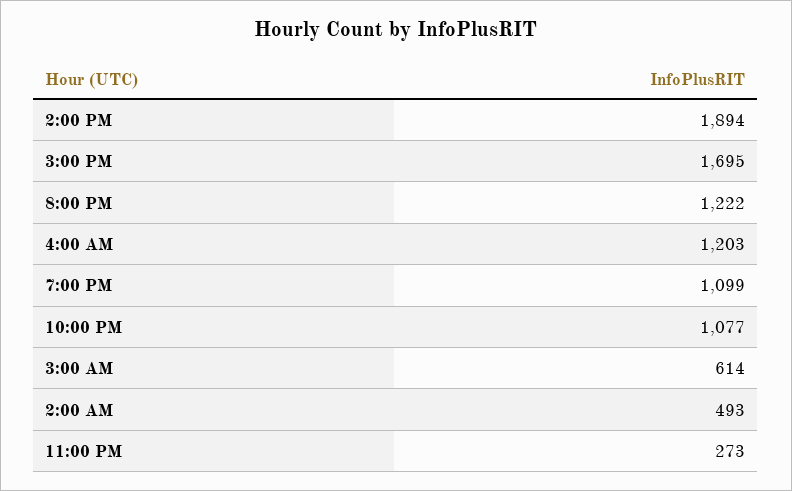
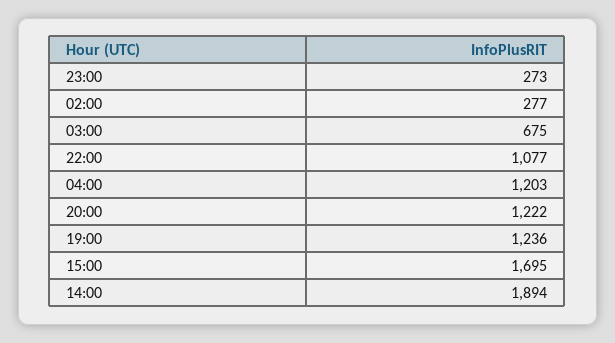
7:00 PM: 1099 -> 1236
3:00 AM: 614 -> 675
2:00 AM: 493 -> 277

